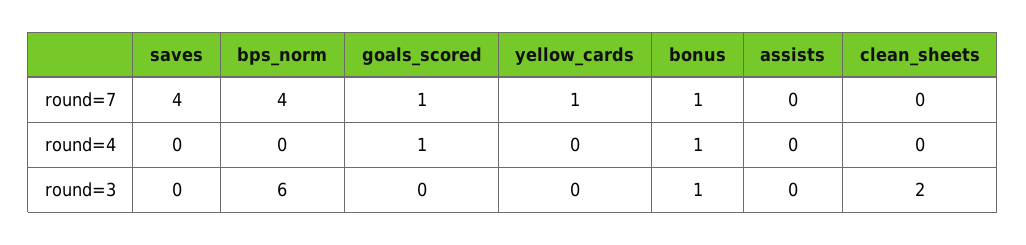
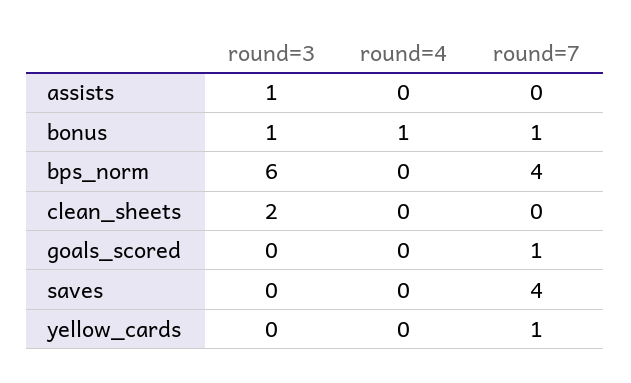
goals_scored, round=4: 1 -> 0
assists, round=3: 0 -> 1

